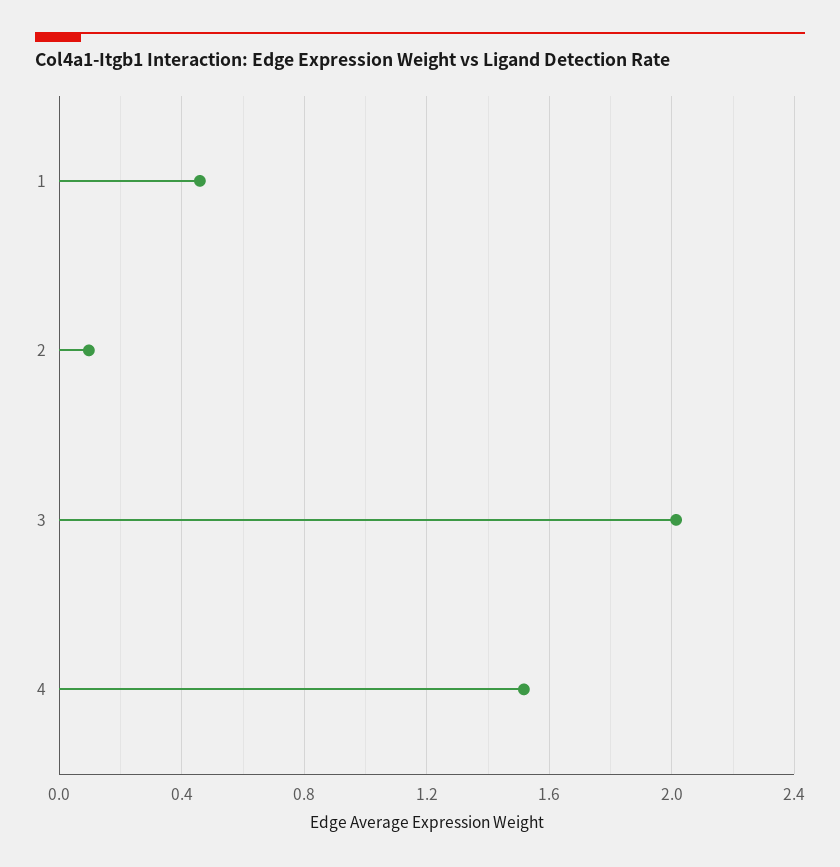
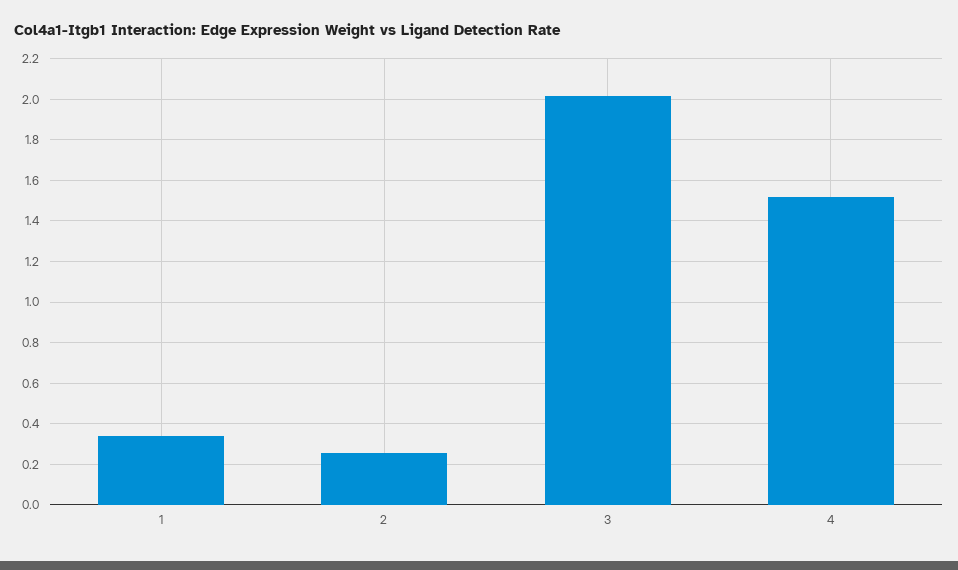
1: 0.45 -> 0.35
2: 0.1 -> 0.25

